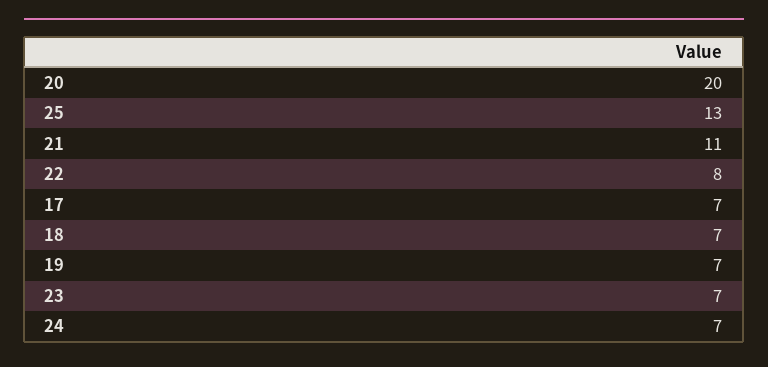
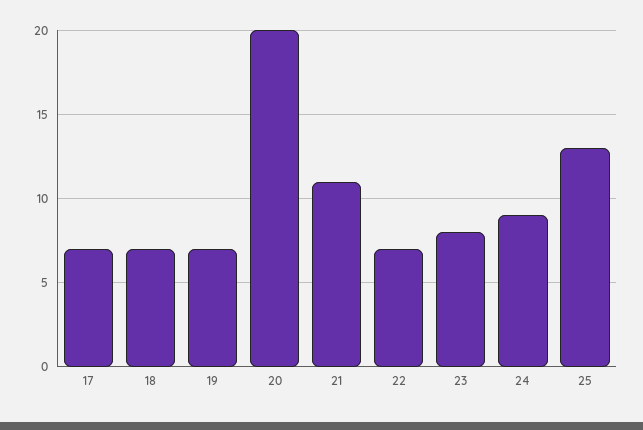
22: 8 -> 7
23: 7 -> 8
24: 7 -> 9

